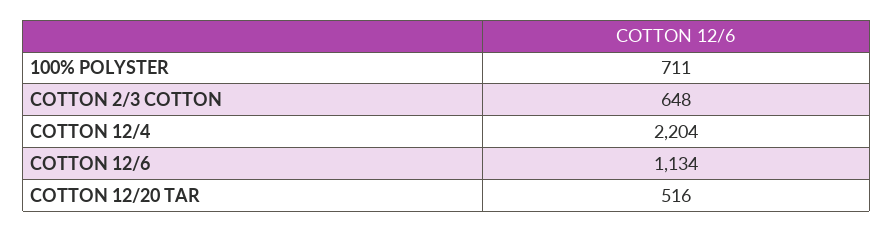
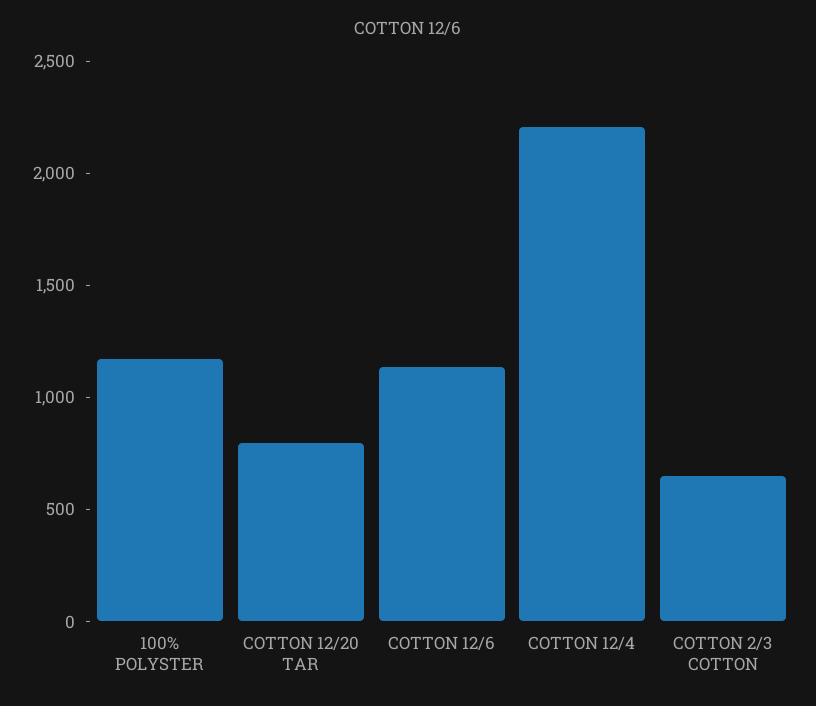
100% POLYSTER: 711 -> 1200
COTTON 12/20 TAR: 516 -> 800

